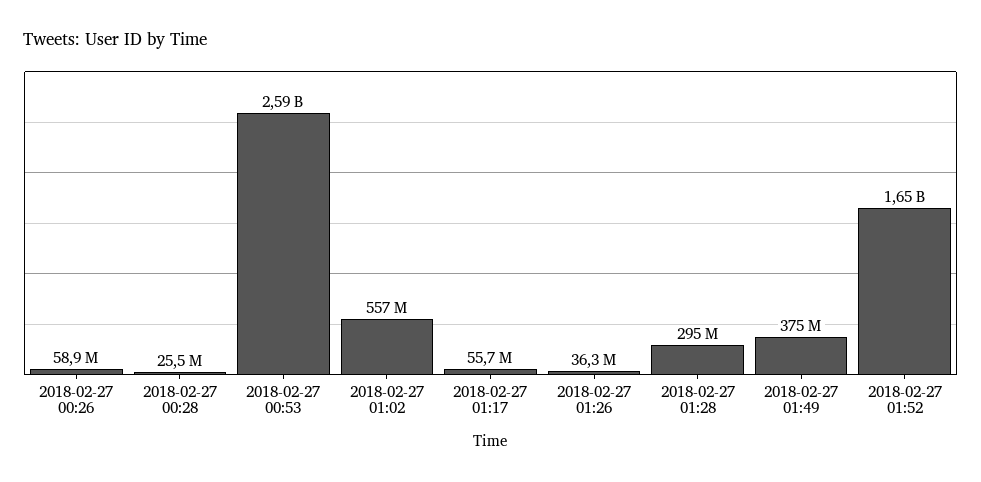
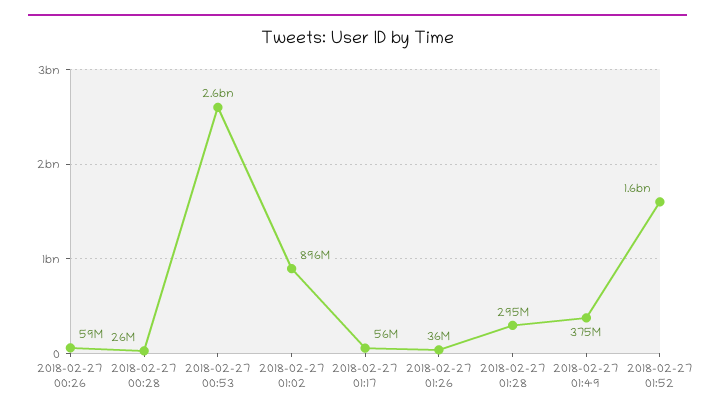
2018-02-27 01:02: 557000000 -> 896000000

